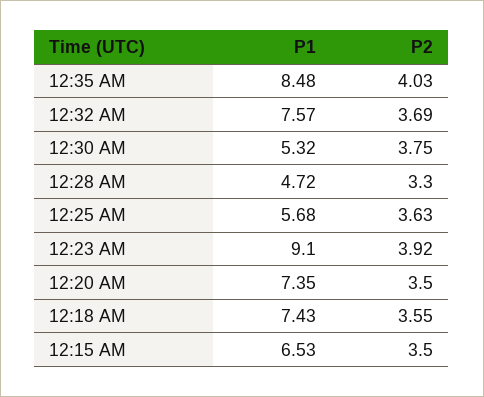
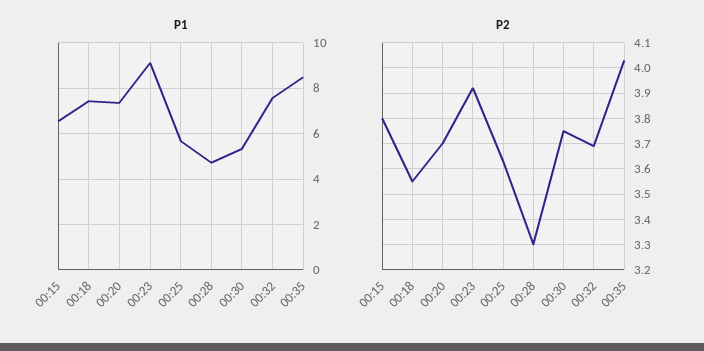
P2, 12:20 AM: 3.5 -> 3.7
P2, 12:15 AM: 3.5 -> 3.8

